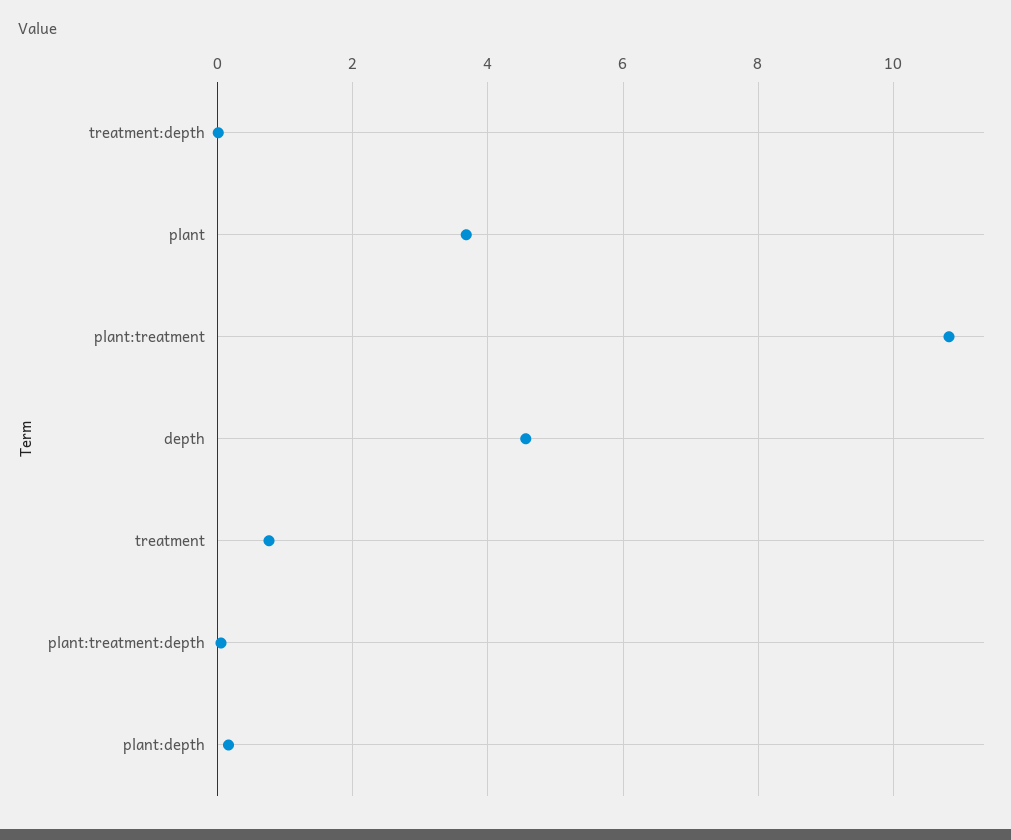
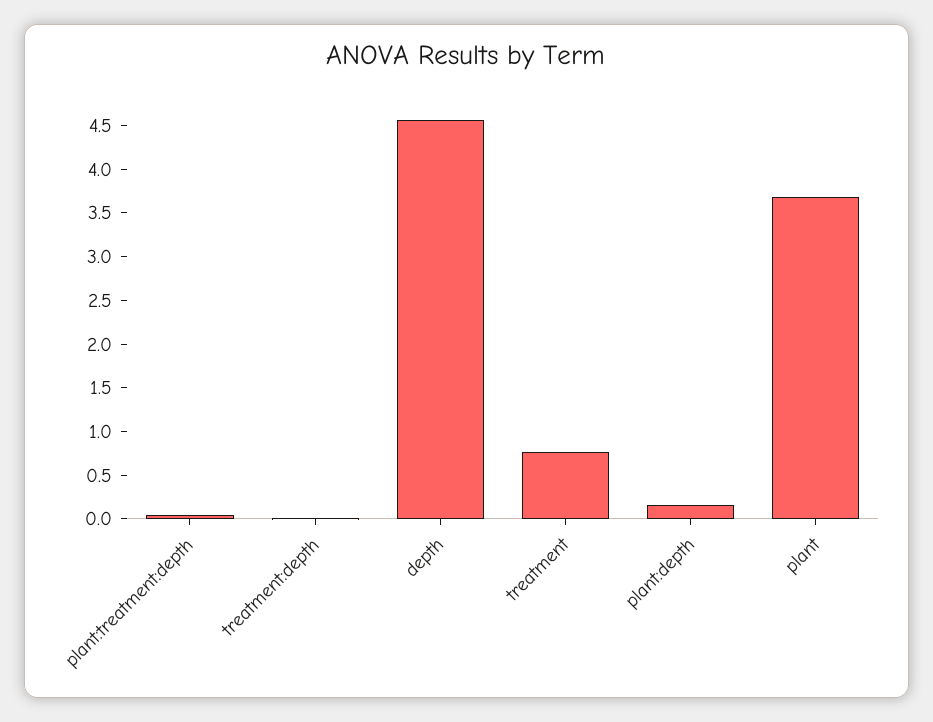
plant:treatment: 10.8 -> none

